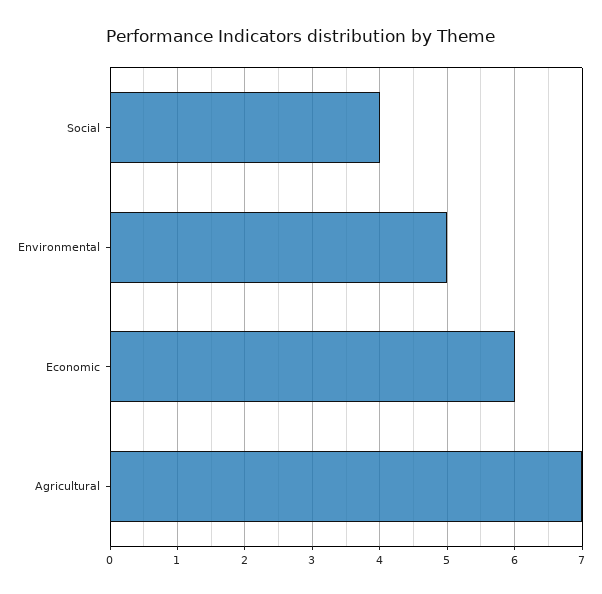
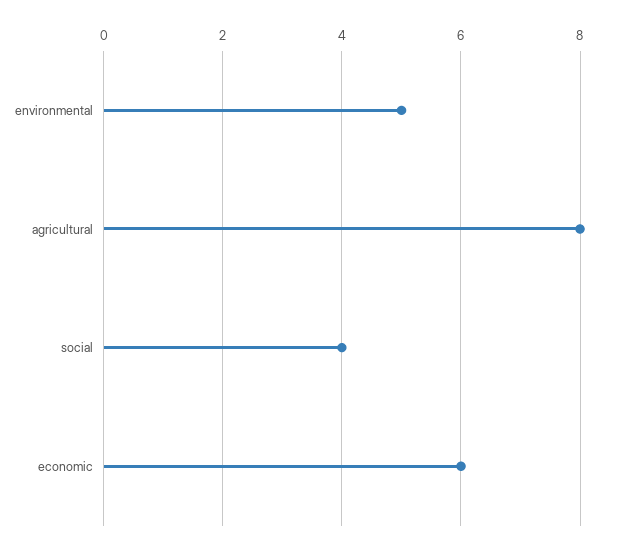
Agricultural: 7 -> 8

